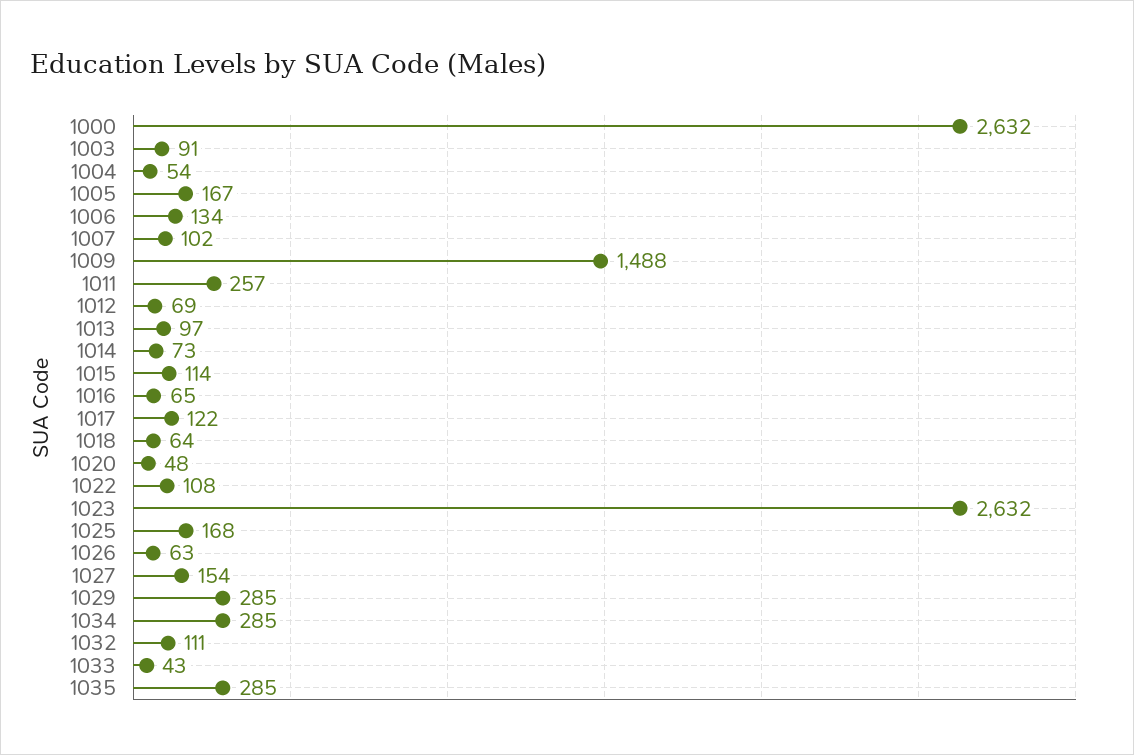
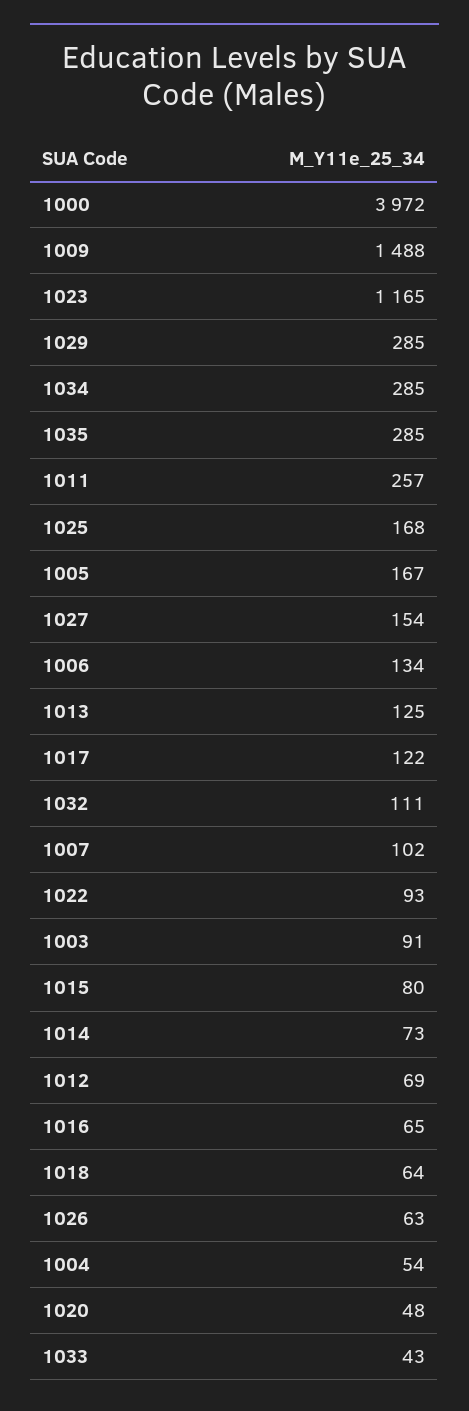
1000: 2632 -> 3972
1013: 97 -> 125
1015: 114 -> 80
1022: 108 -> 93
1023: 2632 -> 1165

